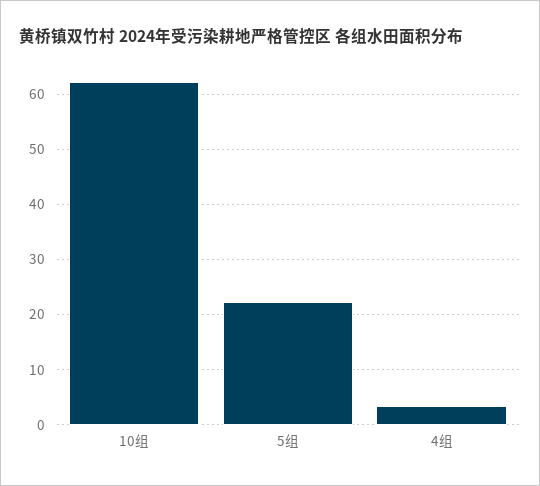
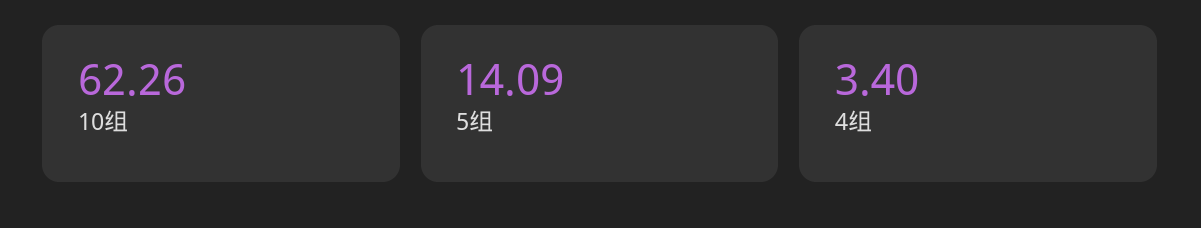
5组: 22 -> 14.09

